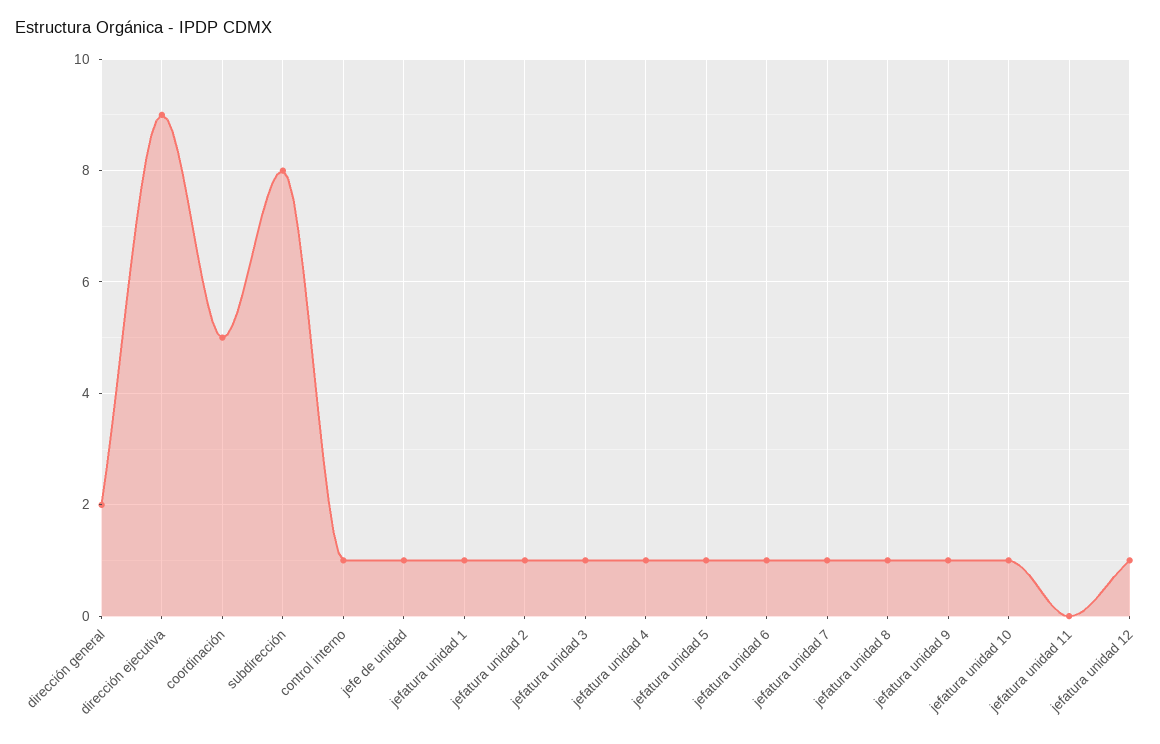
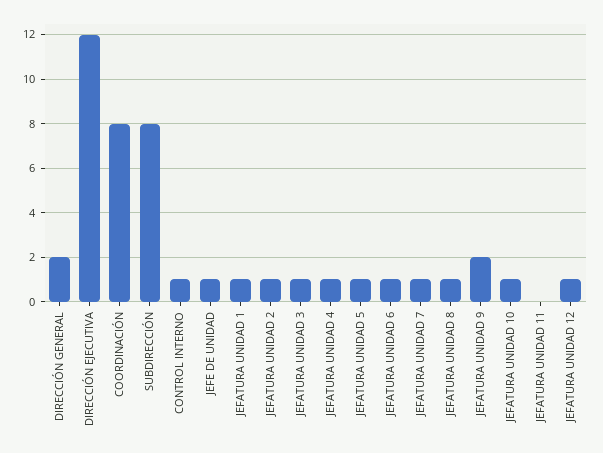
dirección ejecutiva: 9 -> 12
coordinación: 5 -> 8
jefatura unidad 9: 1 -> 2

